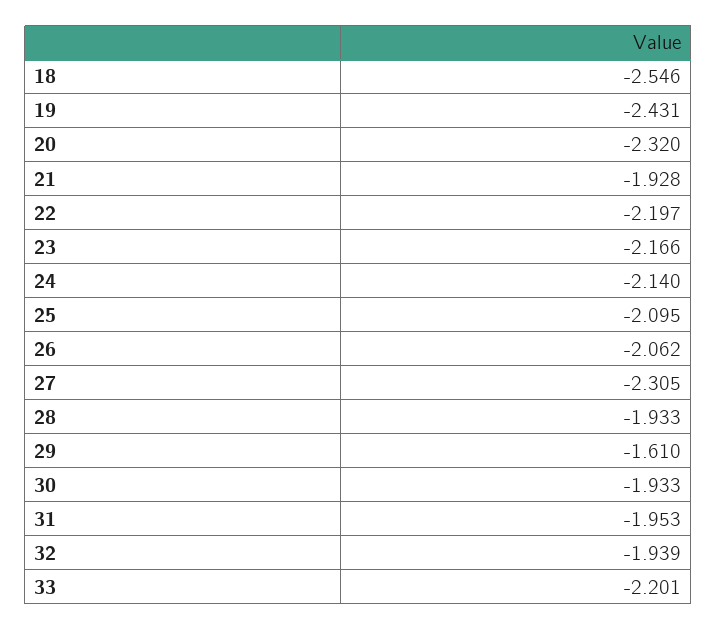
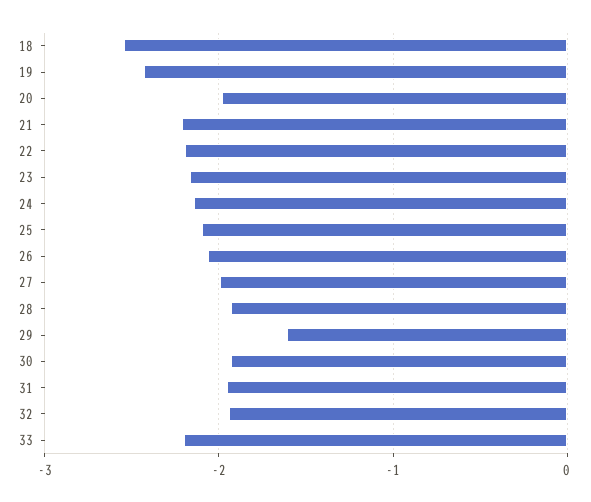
20: -2.32 -> -2
21: -1.928 -> -2.2
27: -2.305 -> -2

